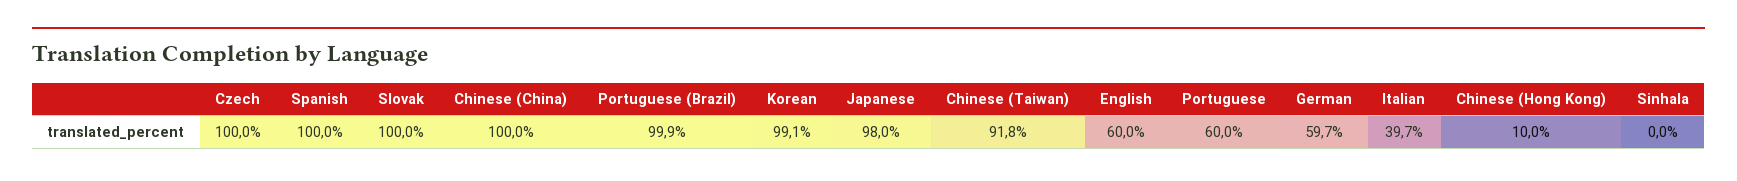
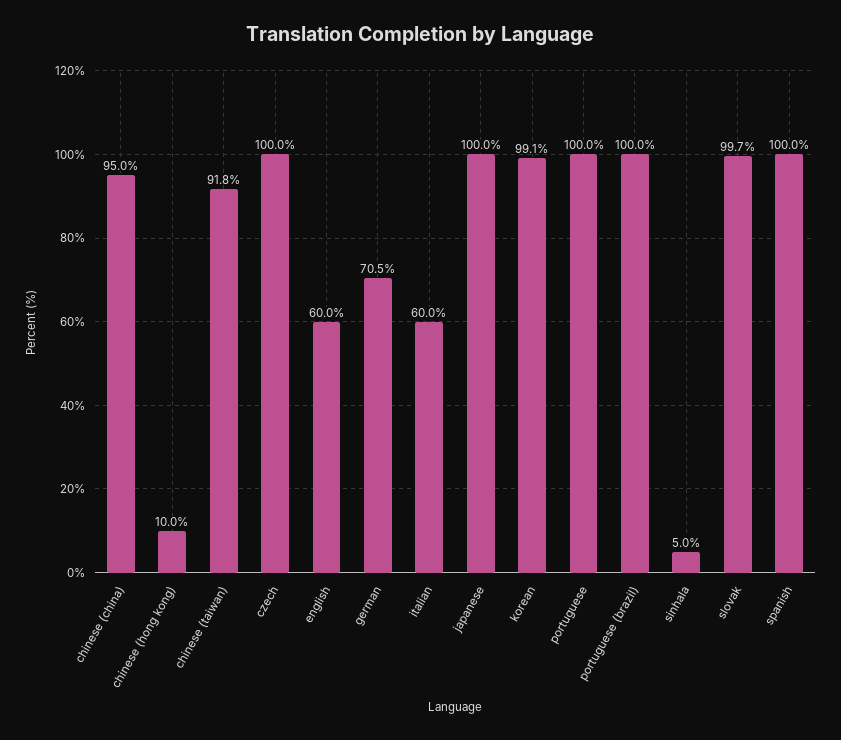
Slovak: 100 -> 99.7
Chinese (China): 100 -> 95
Portuguese (Brazil): 99.9 -> 100
Japanese: 98 -> 100
Portuguese: 60 -> 100
German: 59.7 -> 70.5
Italian: 39.7 -> 60
Sinhala: 0 -> 5

